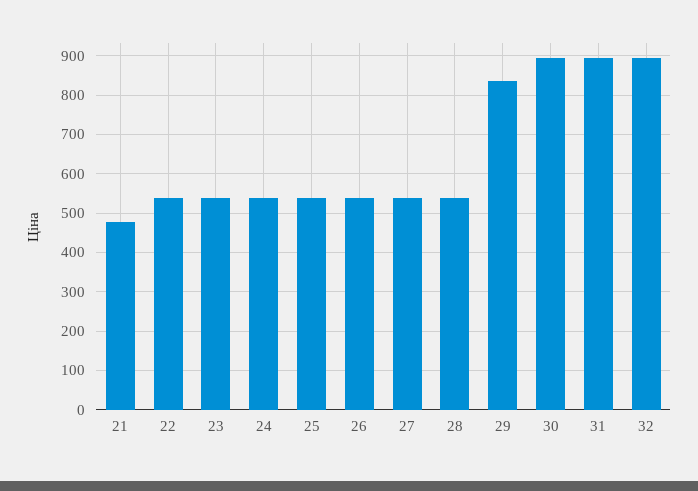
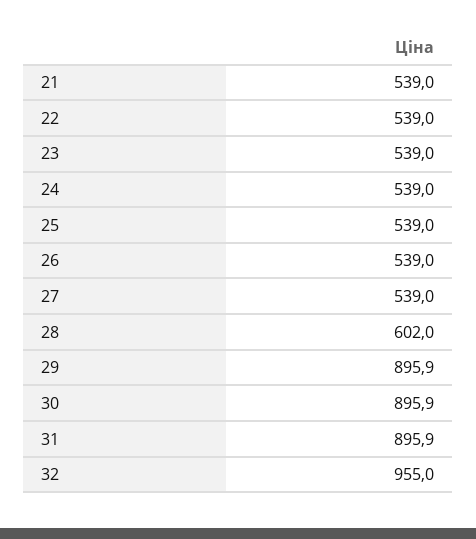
21: 480 -> 539
28: 540 -> 602
29: 840 -> 895.9
32: 900 -> 955

